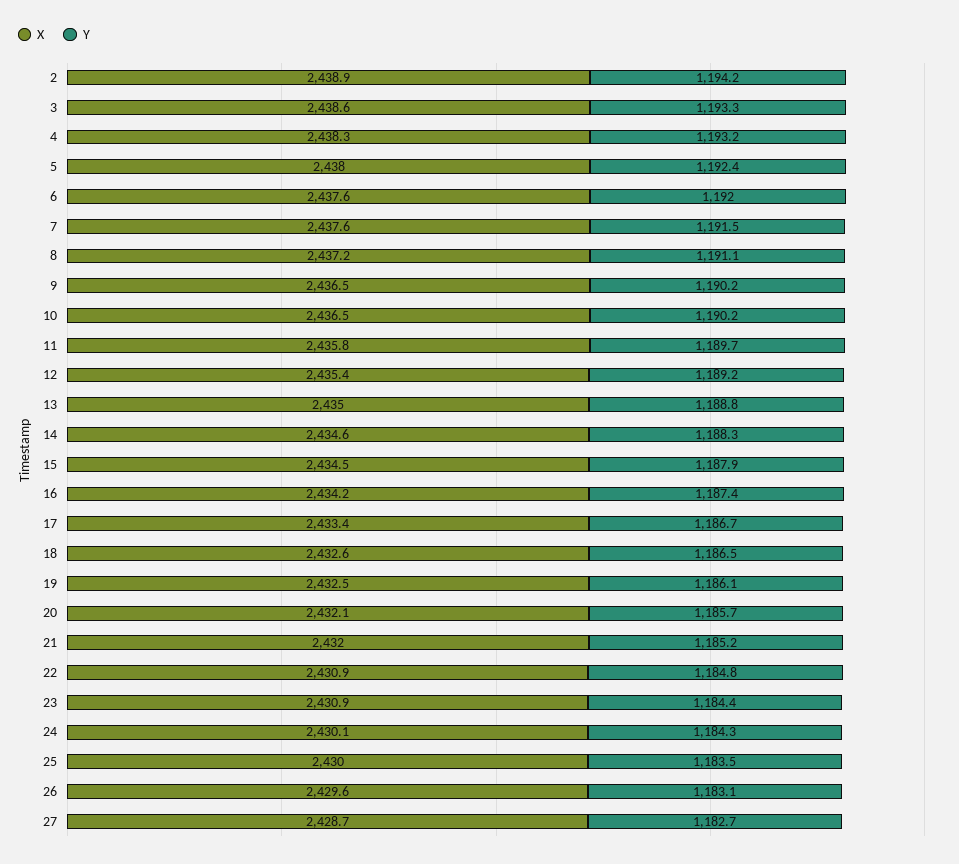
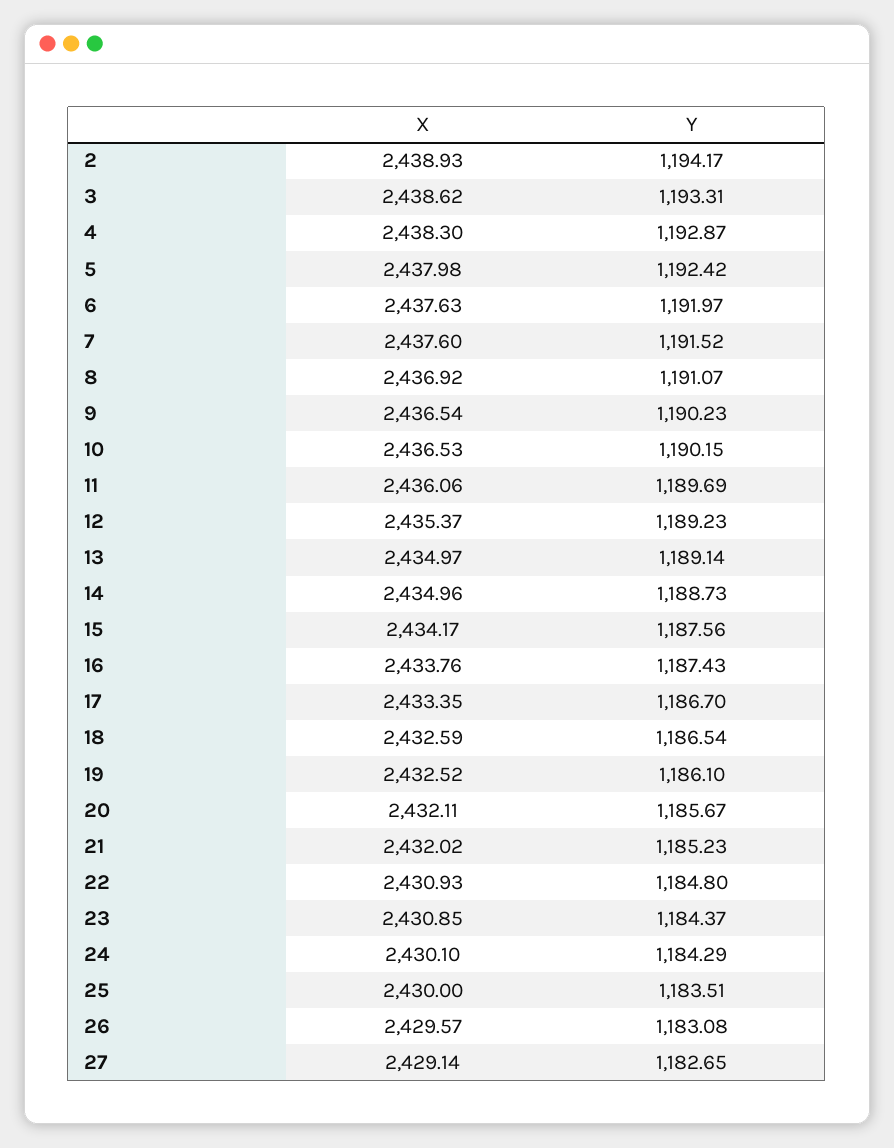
Y, 4: 1193.2 -> 1192.87
X, 8: 2437.2 -> 2436.92
X, 11: 2435.8 -> 2436.06
Y, 13: 1188.8 -> 1189.14
X, 14: 2434.6 -> 2434.96
Y, 14: 1188.3 -> 1188.73
X, 15: 2434.5 -> 2434.17
Y, 15: 1187.9 -> 1187.56
X, 16: 2434.2 -> 2433.76
X, 27: 2428.7 -> 2429.14

